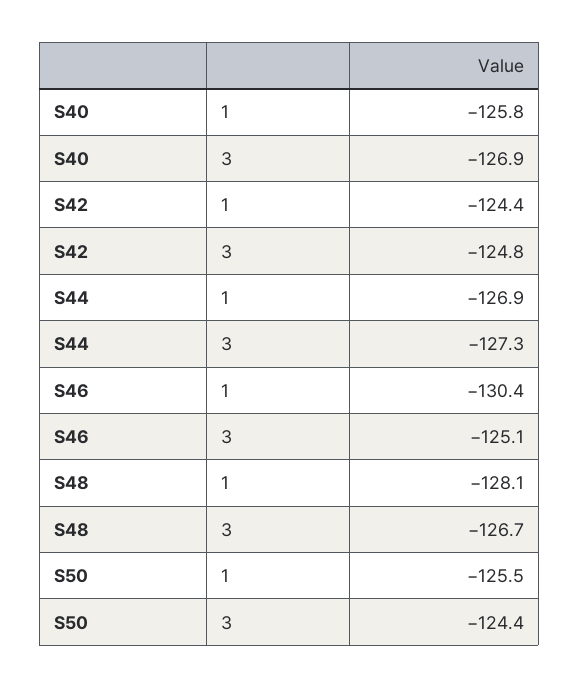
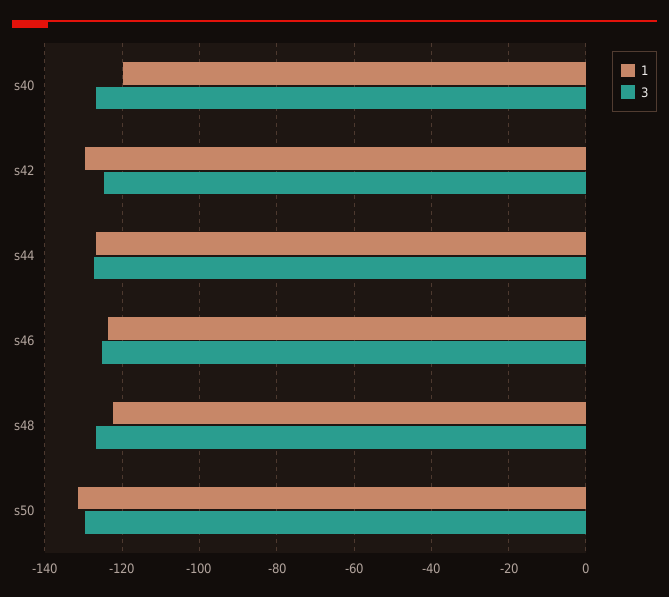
1, S40: -125.8 -> -120
1, S42: -124.4 -> -130
1, S46: -130.4 -> -124
1, S48: -128.1 -> -122
1, S50: -125.5 -> -132
3, S50: -124.4 -> -130

